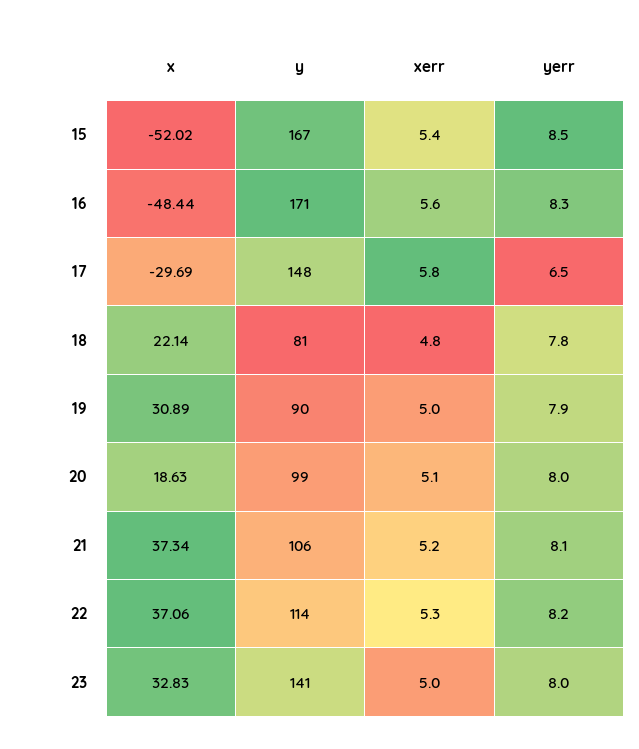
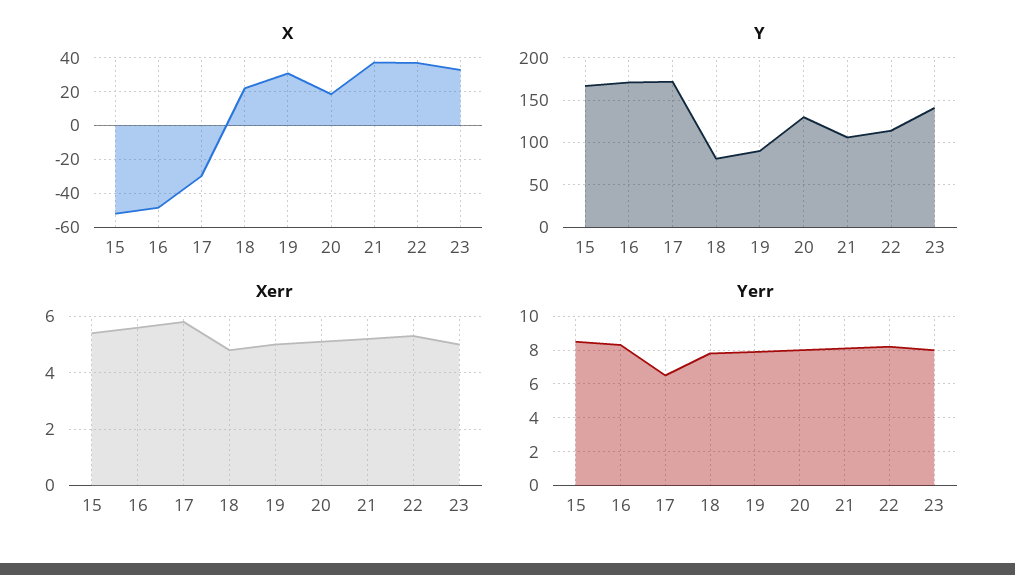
y, 17: 148 -> 170
y, 20: 99 -> 130

